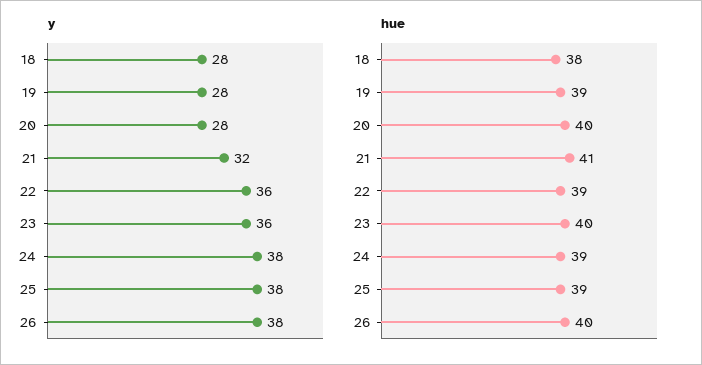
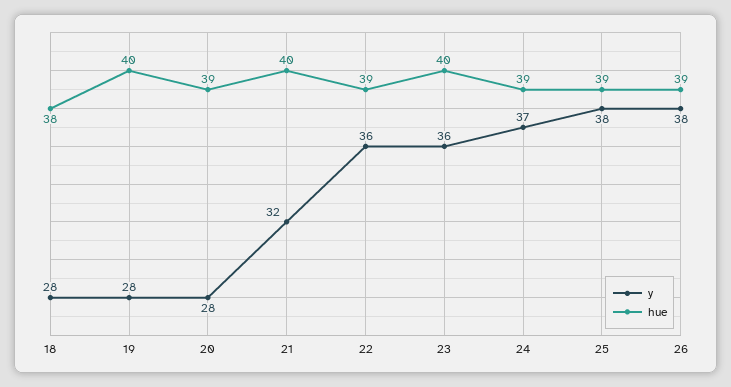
y, 24: 38 -> 37
hue, 19: 39 -> 40
hue, 20: 40 -> 39
hue, 21: 41 -> 40
hue, 26: 40 -> 39

